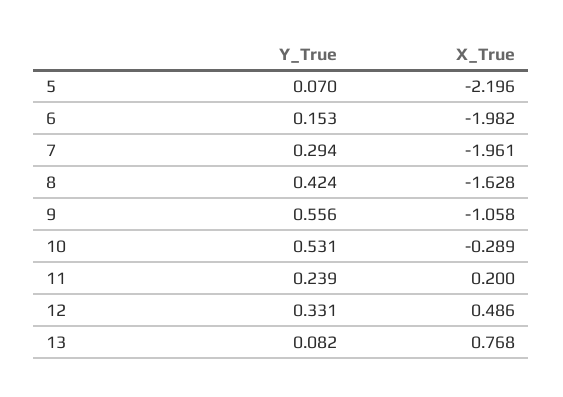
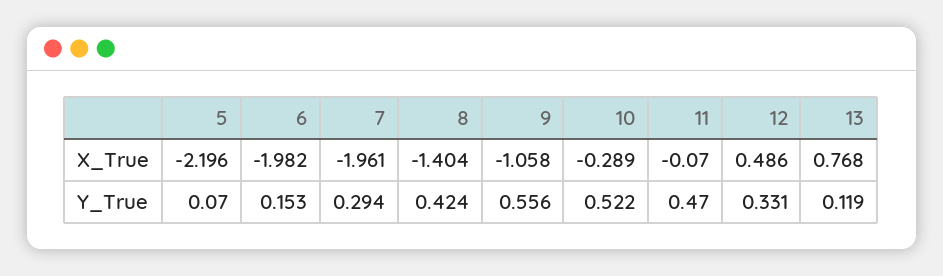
X_True, 8: -1.628 -> -1.404
Y_True, 10: 0.531 -> 0.522
Y_True, 11: 0.239 -> 0.47
X_True, 11: 0.2 -> -0.07
Y_True, 13: 0.082 -> 0.119

